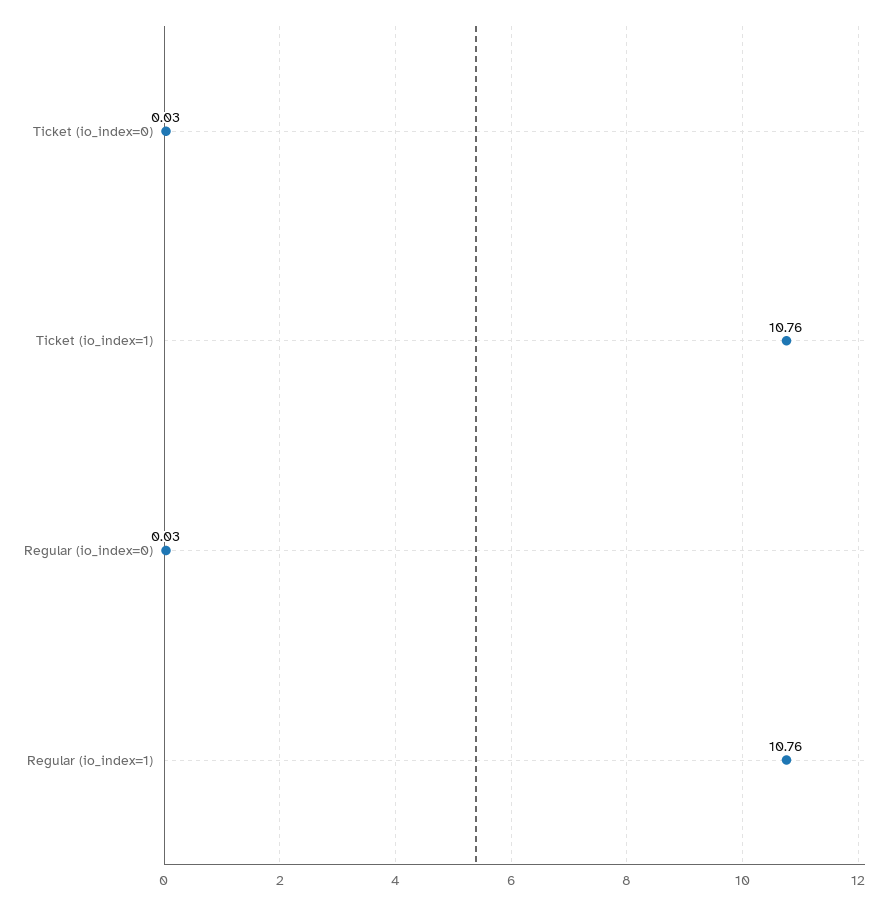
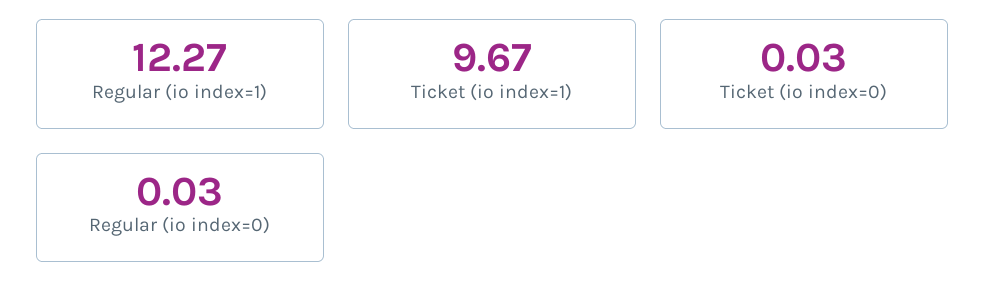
Ticket (io_index=1): 10.76 -> 9.67
Regular (io_index=1): 10.76 -> 12.27

